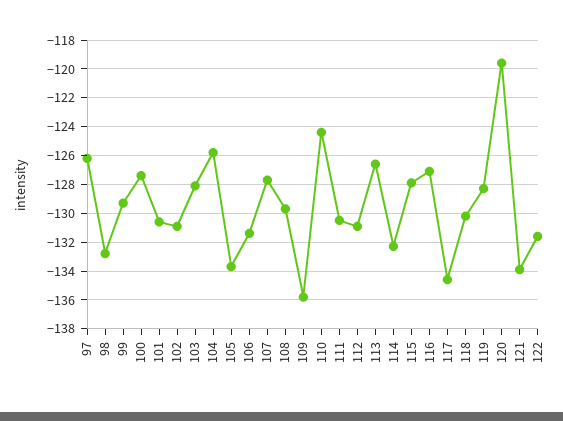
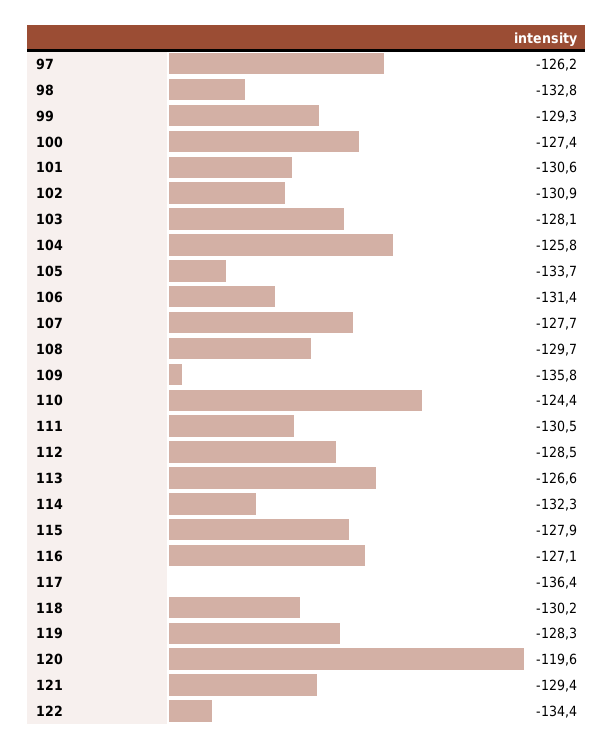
112: -131 -> -128.5
117: -134.5 -> -136.4
121: -134 -> -129.4
122: -131.5 -> -134.4

